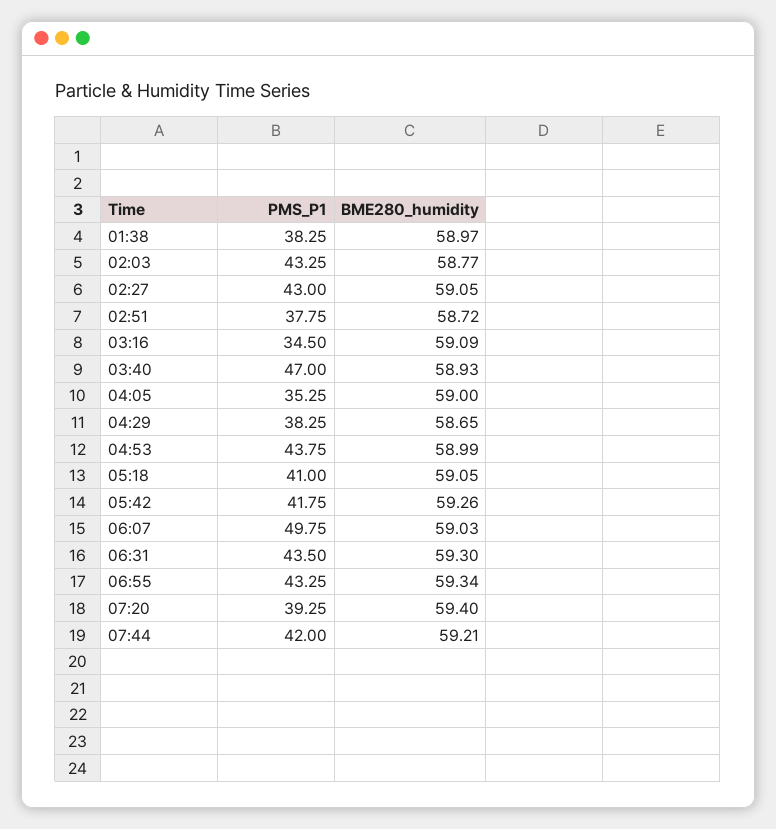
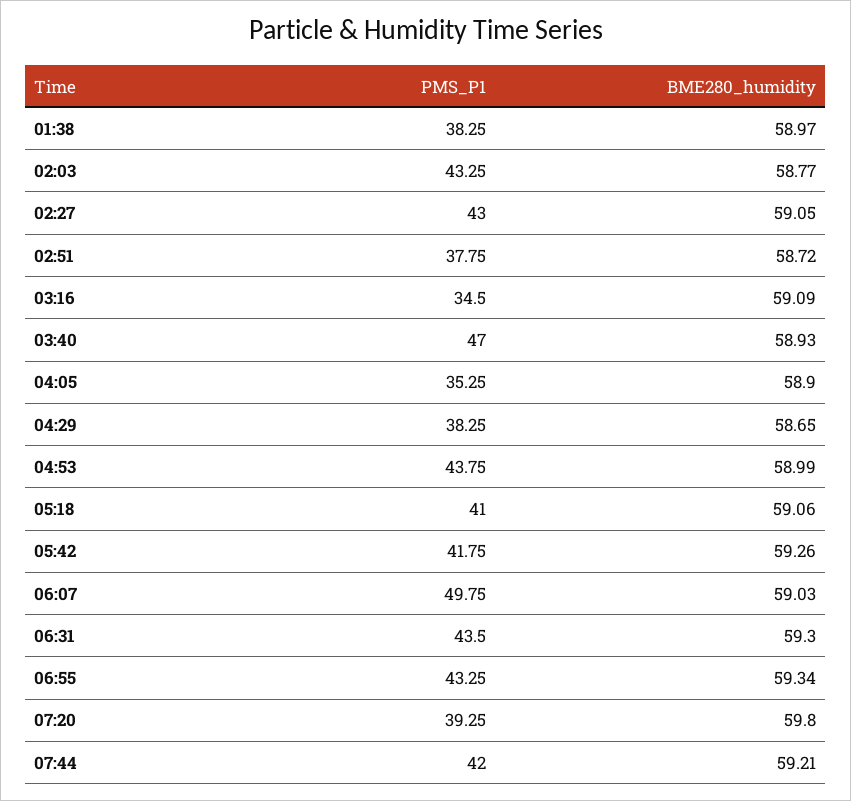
BME280_humidity, 04:05: 59 -> 58.9
BME280_humidity, 05:18: 59.05 -> 59.06
BME280_humidity, 07:20: 59.4 -> 59.8

